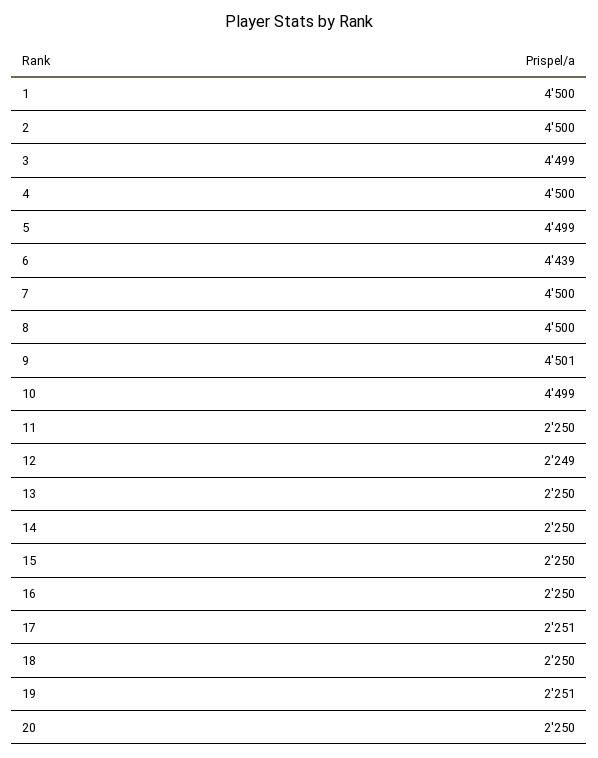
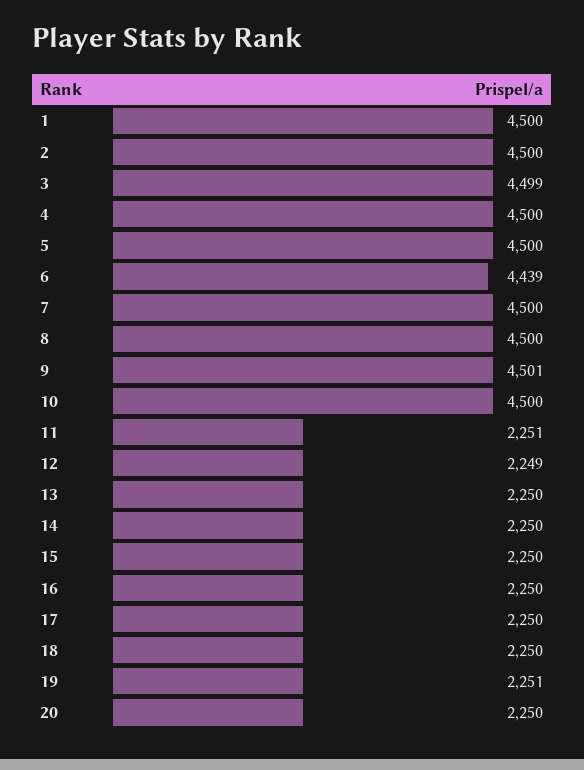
5: 4499 -> 4500
10: 4499 -> 4500
11: 2250 -> 2251
17: 2251 -> 2250

